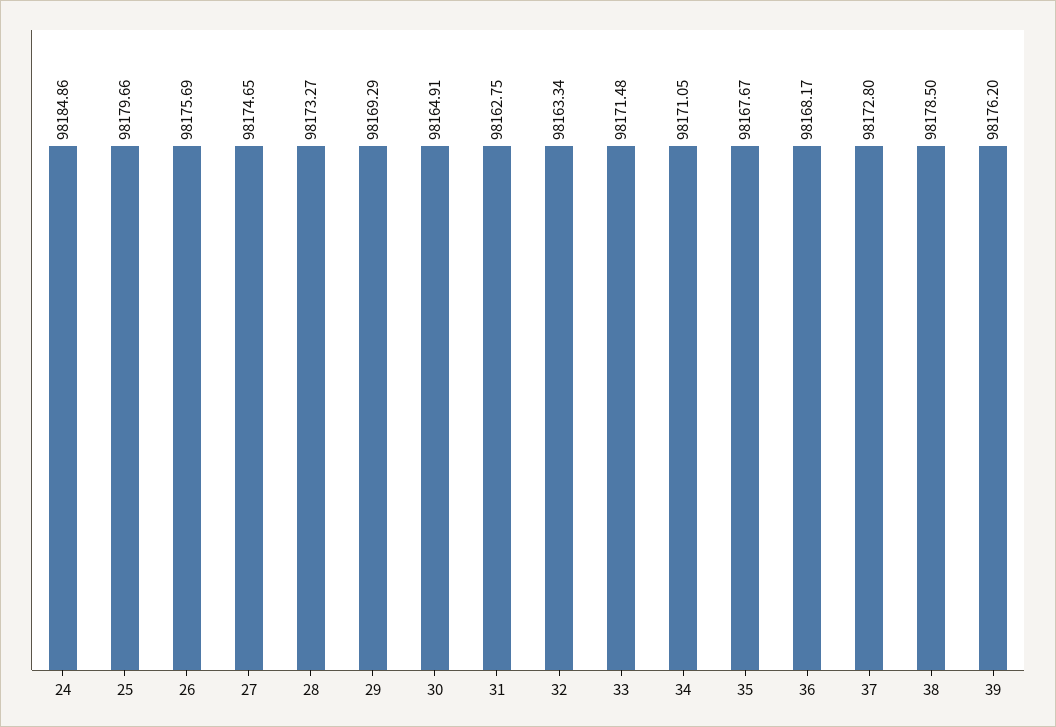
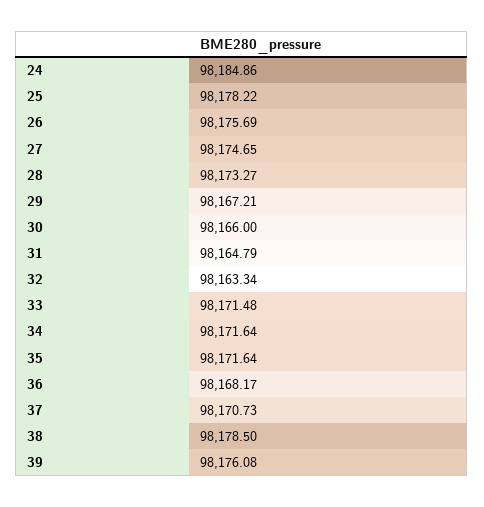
25: 98179.66 -> 98178.22
29: 98169.29 -> 98167.21
30: 98164.91 -> 98166
31: 98162.75 -> 98164.79
34: 98171.05 -> 98171.64
35: 98167.67 -> 98171.64
37: 98172.8 -> 98170.73
39: 98176.2 -> 98176.08

